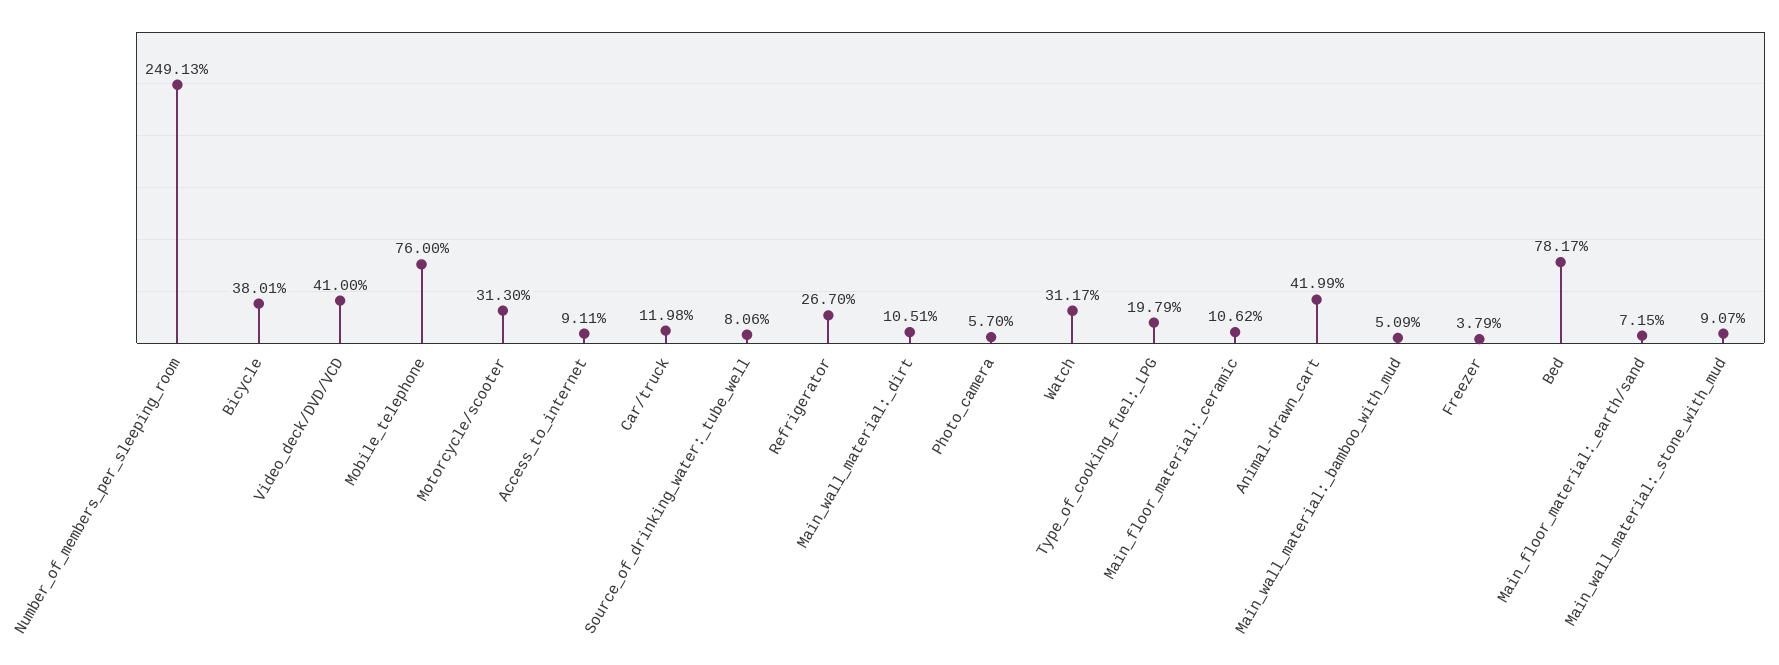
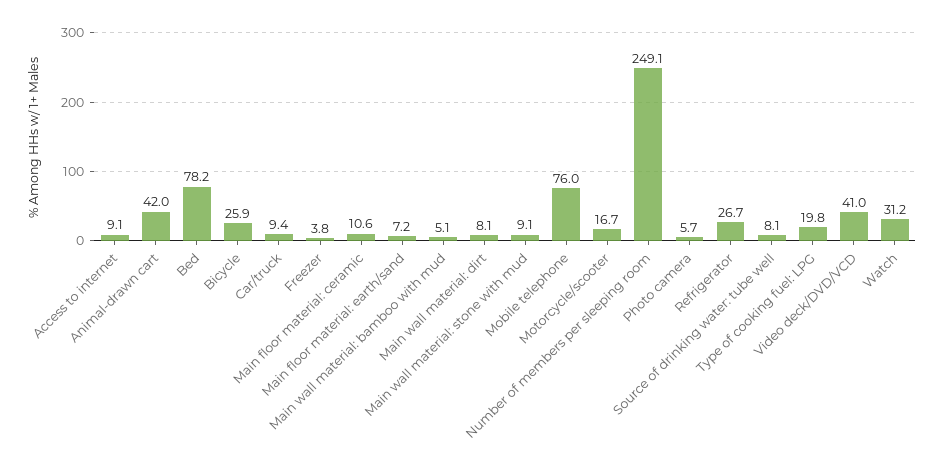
Bicycle: 38.01 -> 25.9
Motorcycle/scooter: 31.3 -> 16.7
Car/truck: 11.98 -> 9.4
Main_wall_material:_dirt: 10.51 -> 8.1

